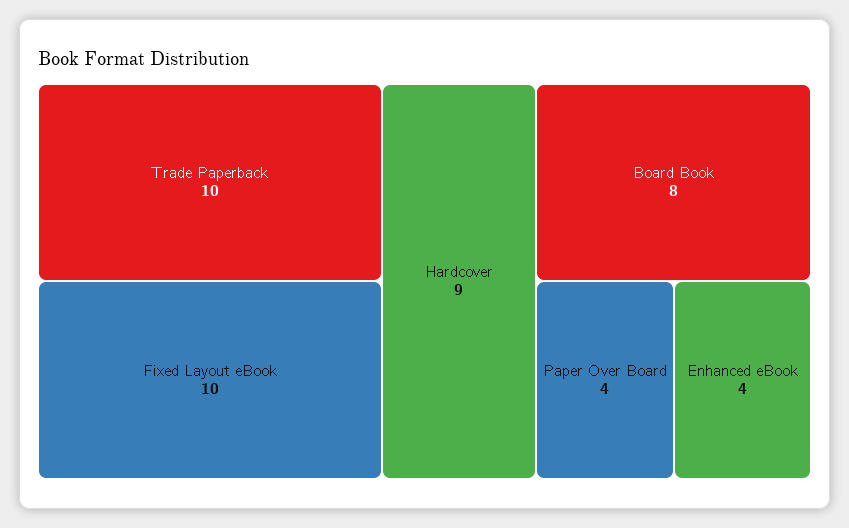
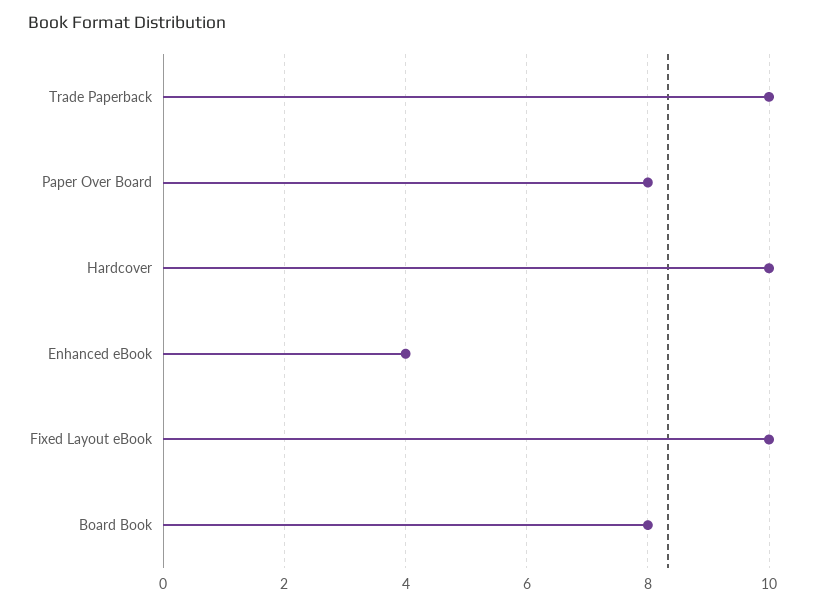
Hardcover: 9 -> 10
Paper Over Board: 4 -> 8

